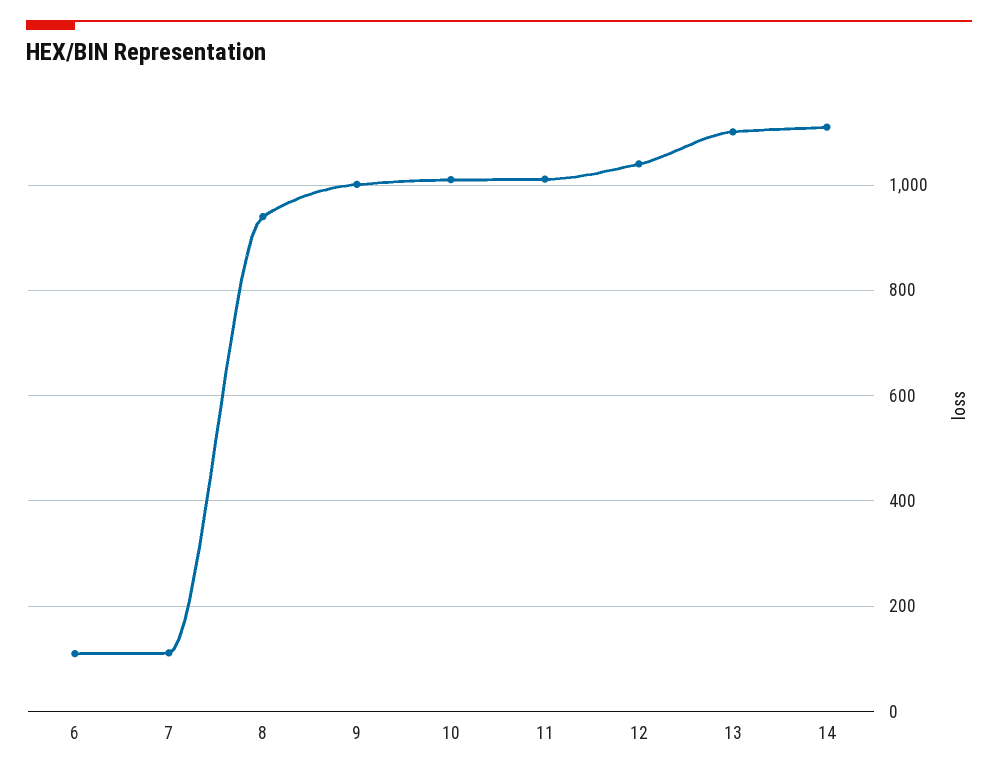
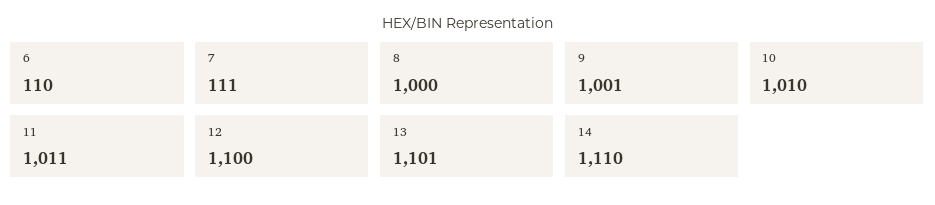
8: 940 -> 1000
12: 1040 -> 1100

